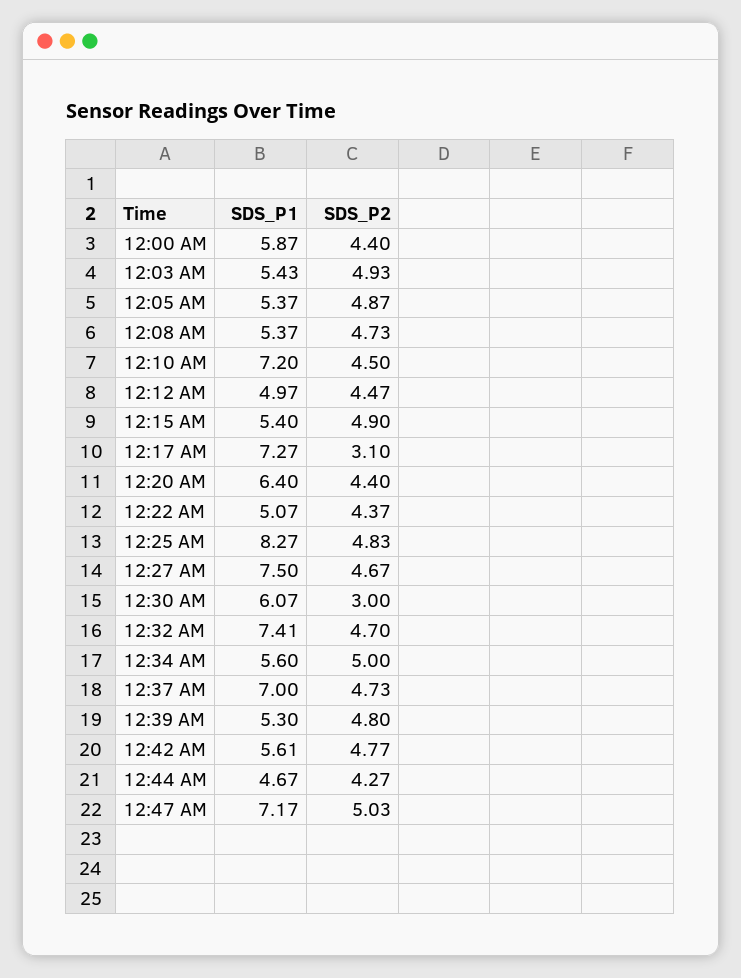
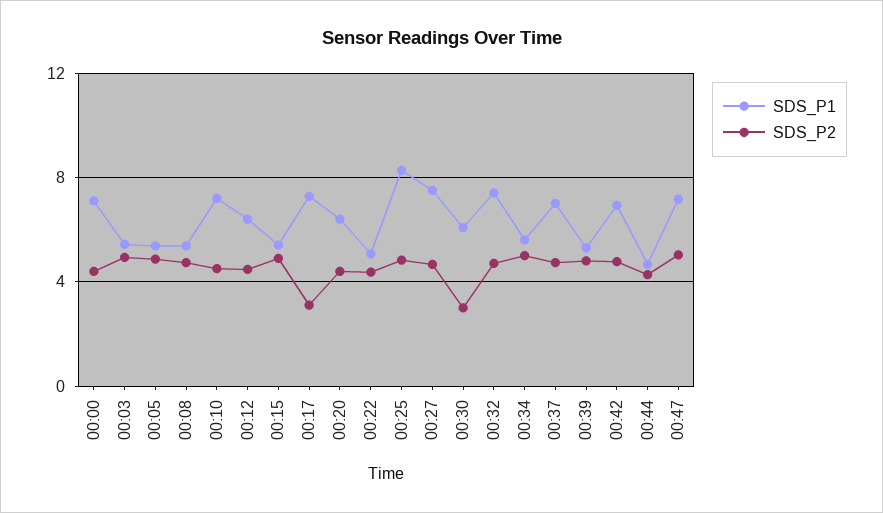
SDS_P1, 12:00 AM: 5.87 -> 7
SDS_P1, 12:12 AM: 4.97 -> 6.5
SDS_P1, 12:42 AM: 5.61 -> 7

